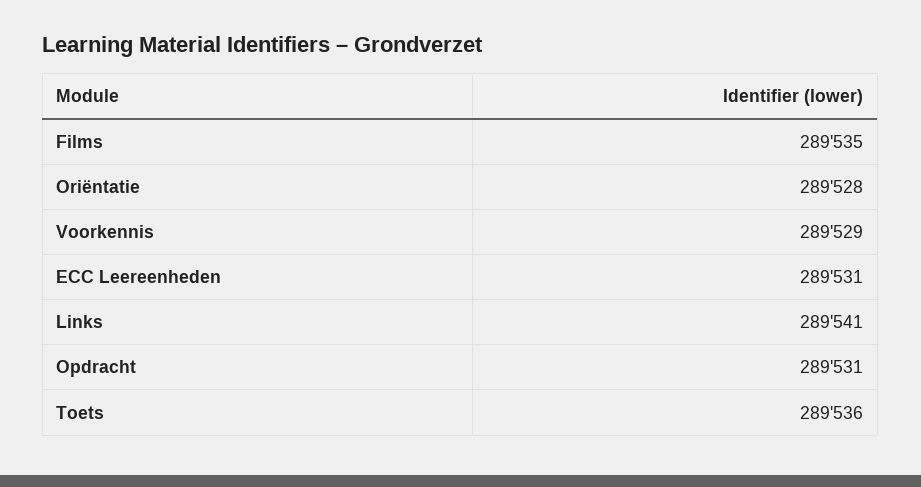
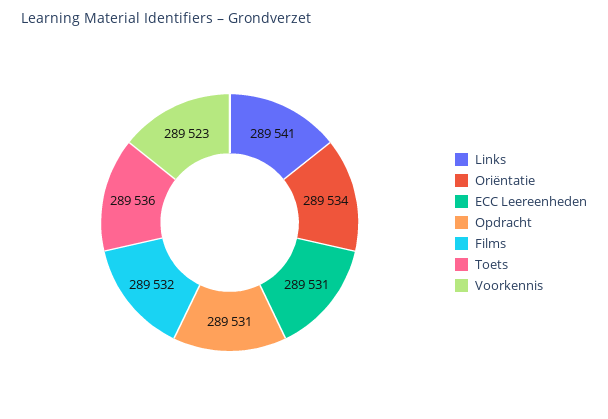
Films: 289535 -> 289532
Oriëntatie: 289528 -> 289534
Voorkennis: 289529 -> 289523

